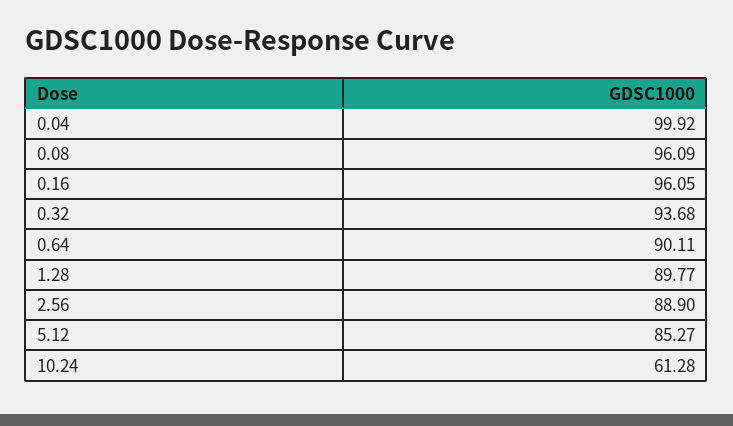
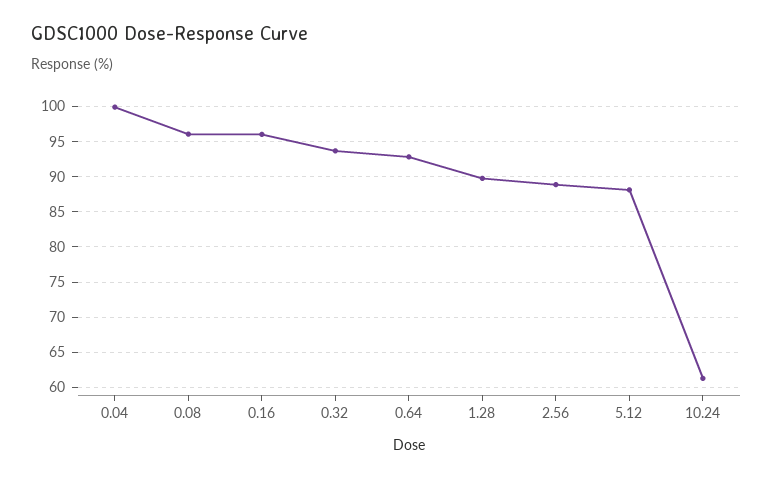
0.64: 90.11 -> 93
5.12: 85.27 -> 88

